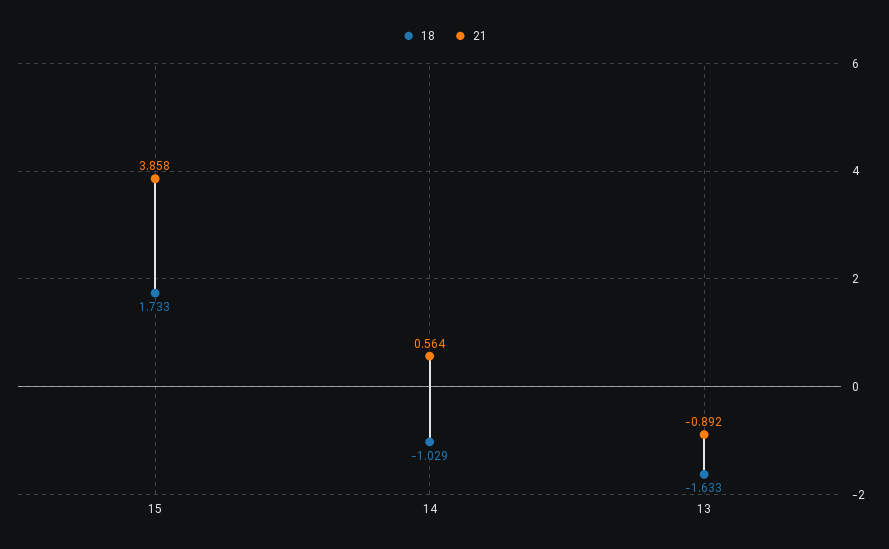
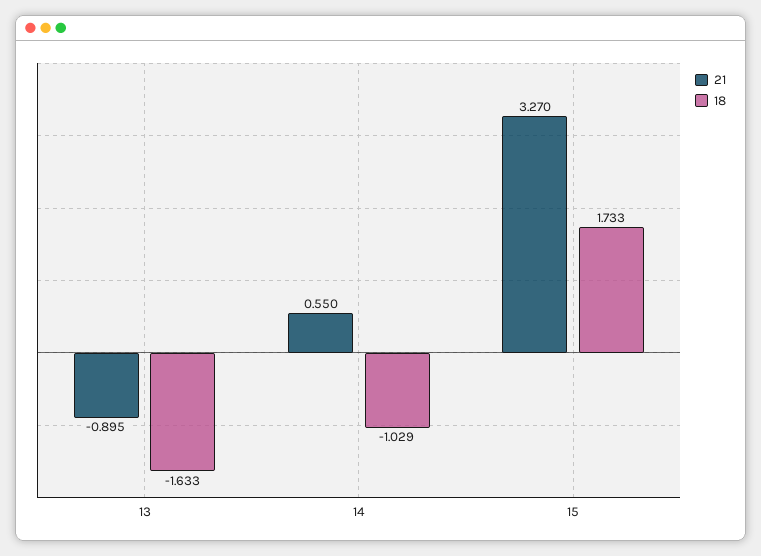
21, 15: 3.858 -> 3.27
21, 14: 0.564 -> 0.55
21, 13: -0.892 -> -0.895

